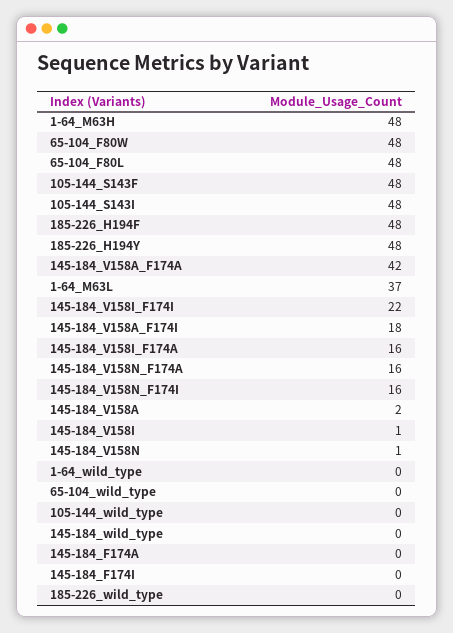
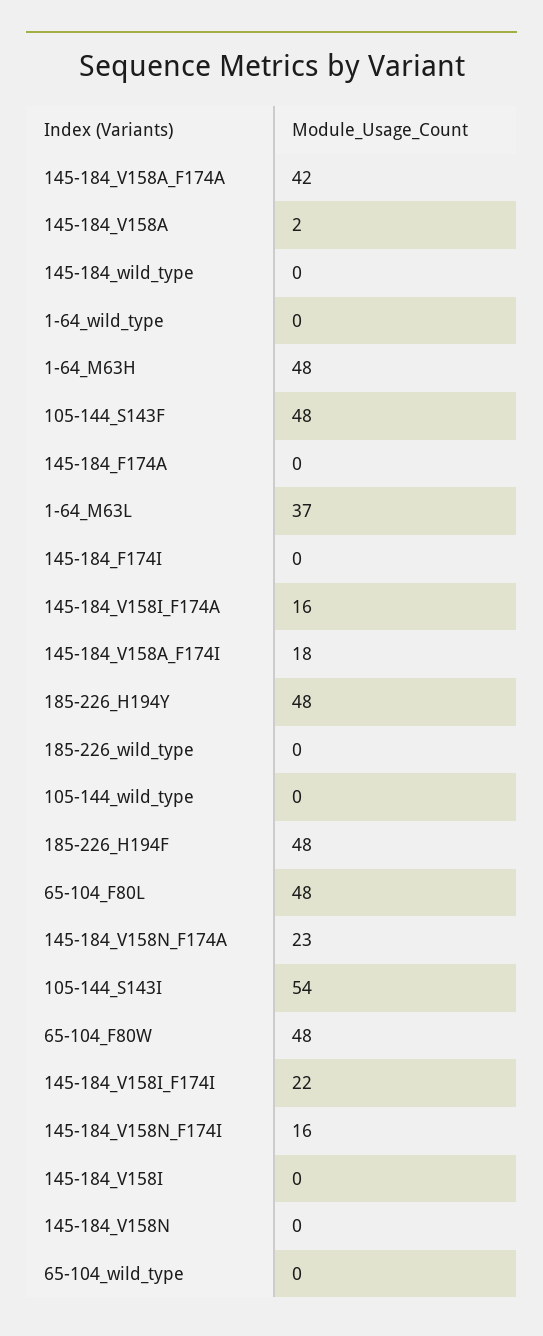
105-144_S143I: 48 -> 54
145-184_V158N_F174A: 16 -> 23
145-184_V158I: 1 -> 0
145-184_V158N: 1 -> 0

